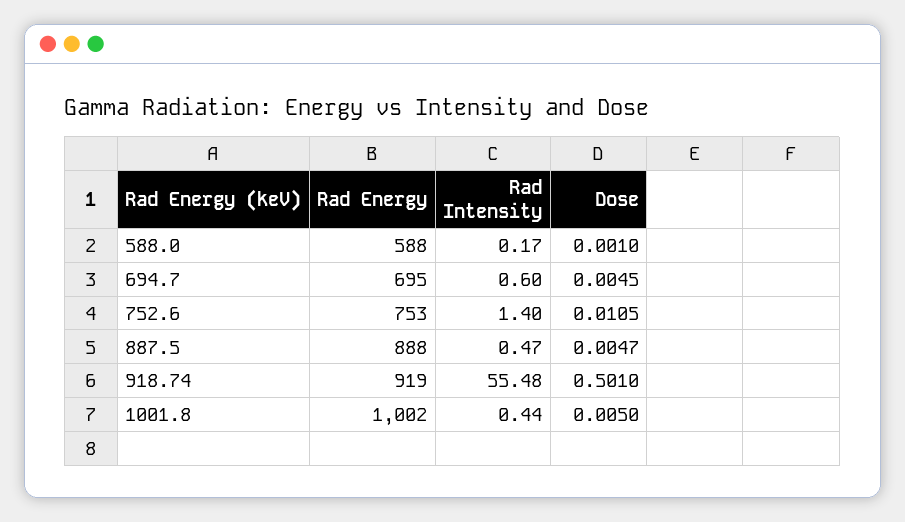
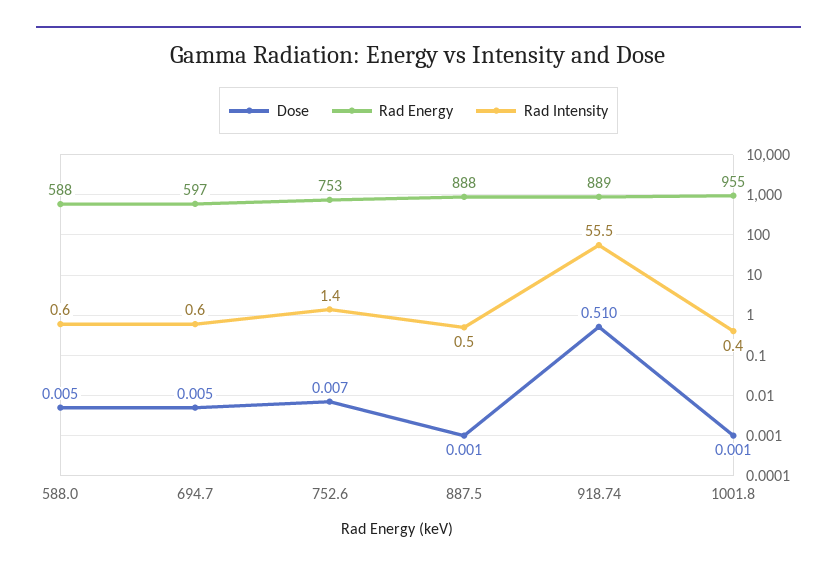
Rad Intensity, 588.0: 0.17 -> 0.6
Dose, 588.0: 0.001 -> 0.005
Rad Energy, 694.7: 695 -> 597
Dose, 752.6: 0.0105 -> 0.007
Dose, 887.5: 0.0047 -> 0.001
Rad Energy, 918.74: 919 -> 889
Dose, 918.74: 0.501 -> 0.51
Rad Energy, 1001.8: 1002 -> 955
Dose, 1001.8: 0.005 -> 0.001

